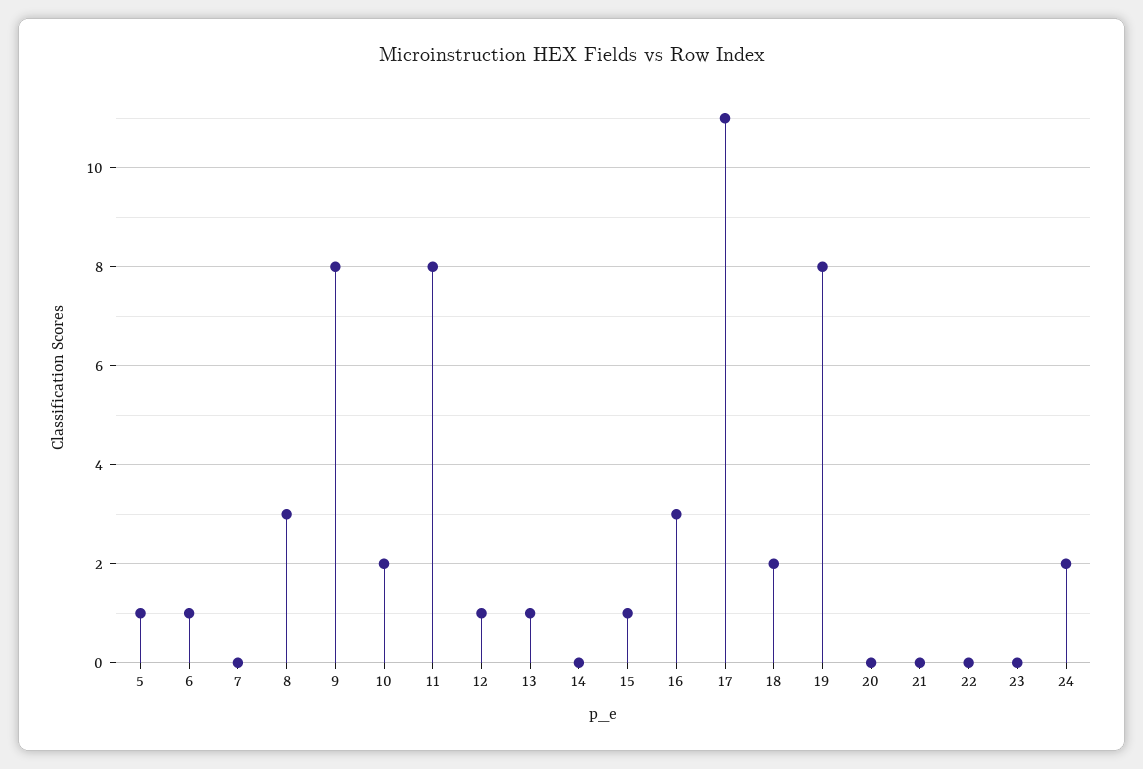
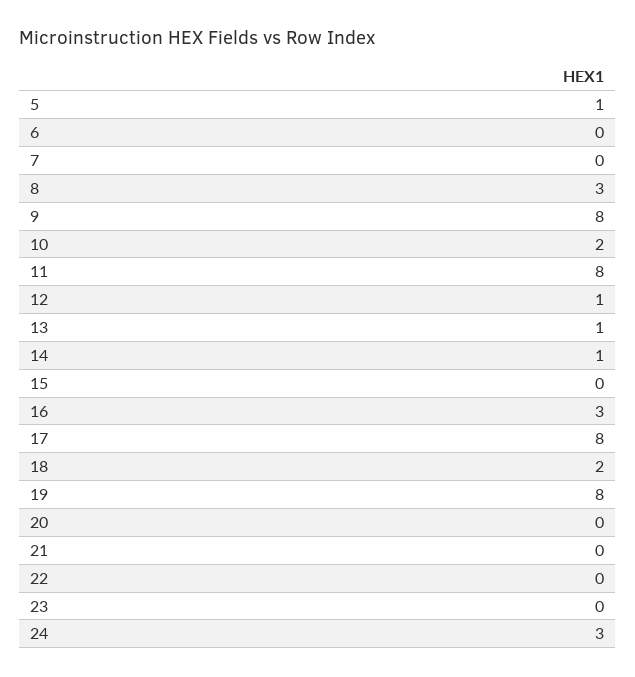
6: 1 -> 0
14: 0 -> 1
15: 1 -> 0
17: 11 -> 8
24: 2 -> 3

